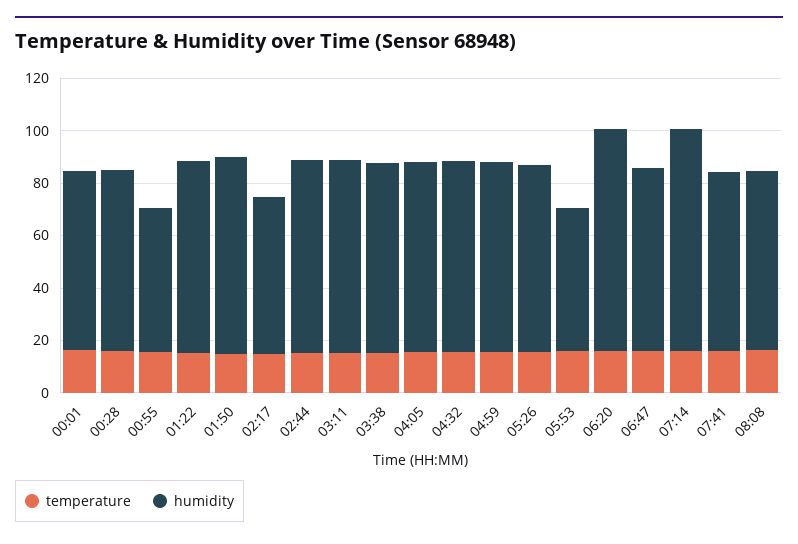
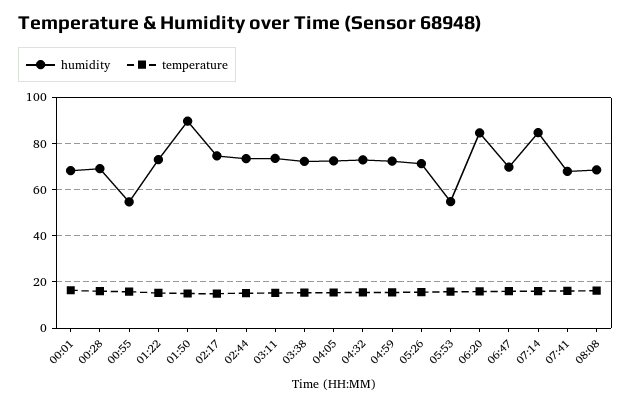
humidity, 01:50: 75 -> 90
humidity, 02:17: 60 -> 75

